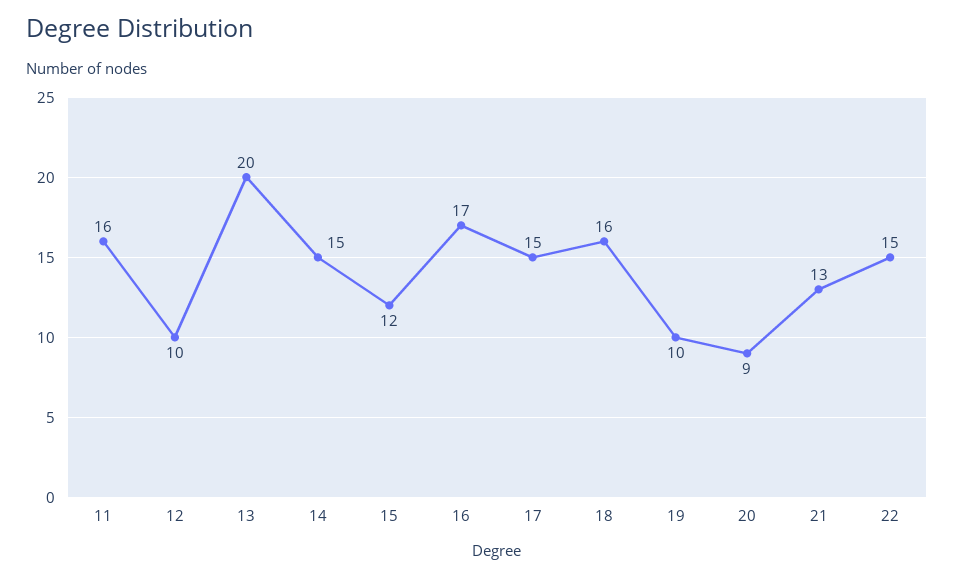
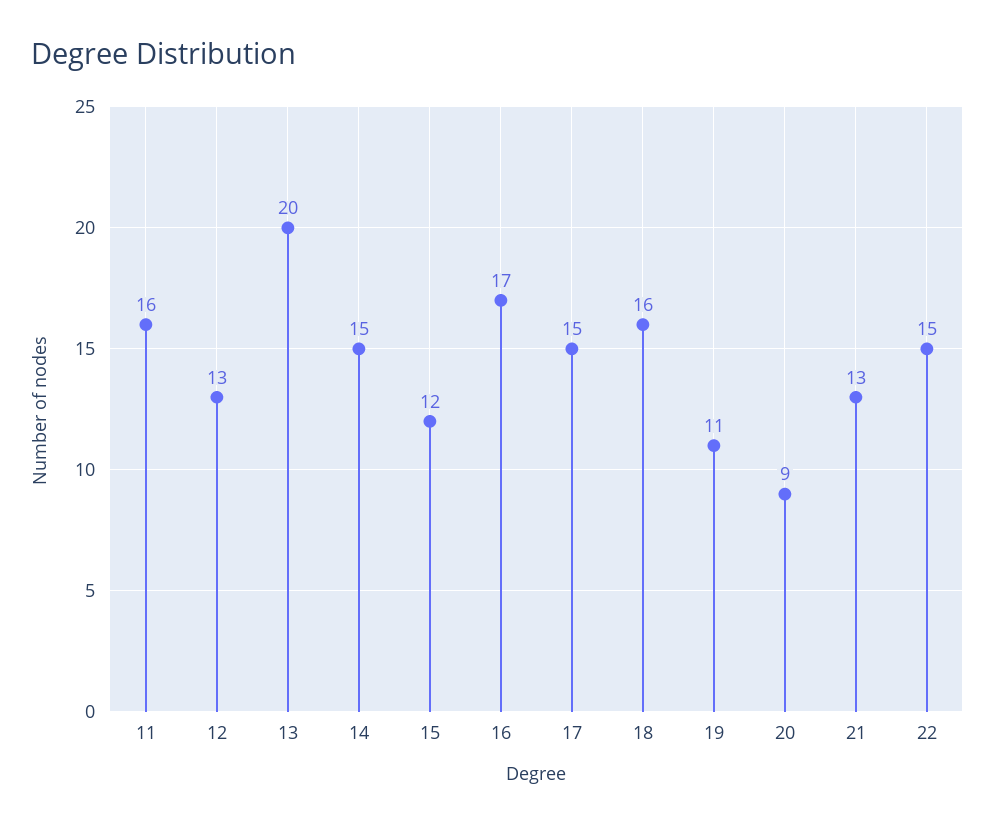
12: 10 -> 13
19: 10 -> 11

